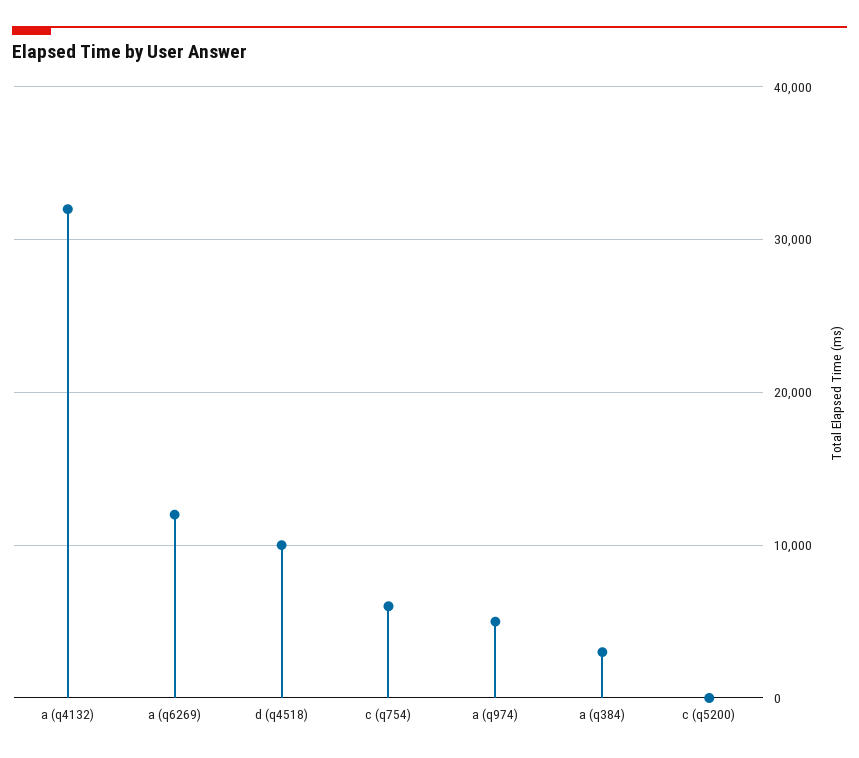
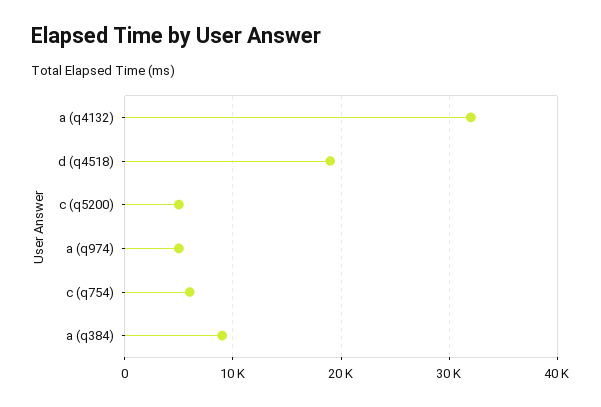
a (q6269): 12000 -> none
d (q4518): 10000 -> 19000
a (q384): 3000 -> 9000
c (q5200): 0 -> 5000

